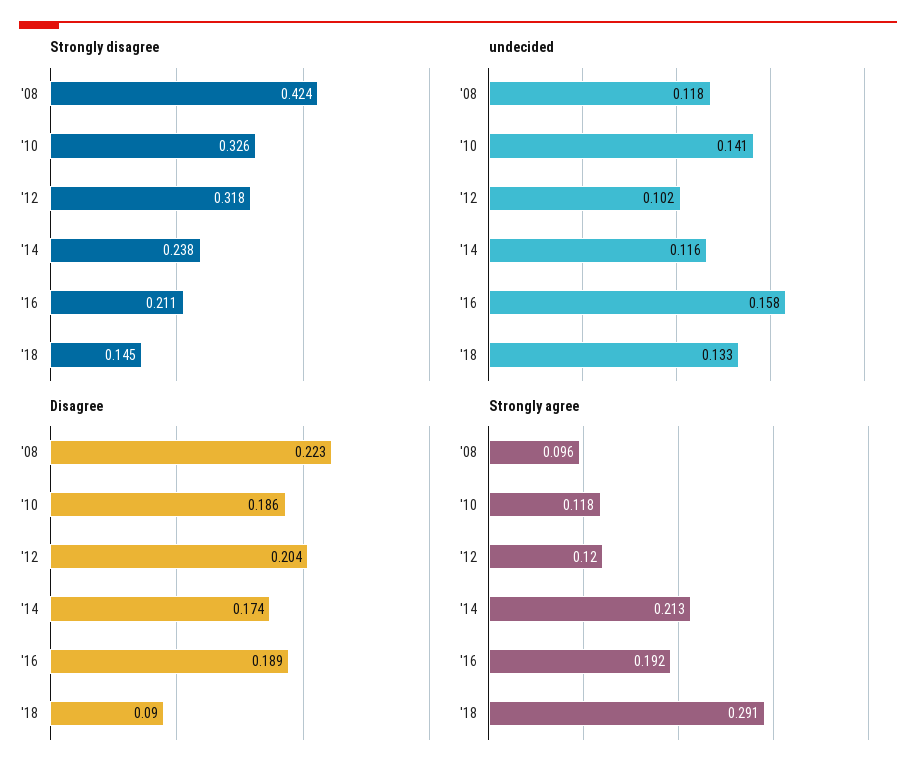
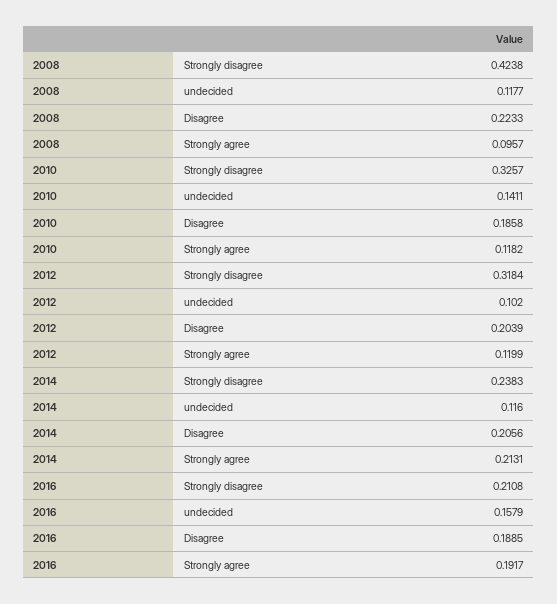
Strongly disagree, '18: 0.145 -> none
undecided, '18: 0.133 -> none
Disagree, '14: 0.174 -> 0.2056
Disagree, '18: 0.09 -> none
Strongly agree, '18: 0.291 -> none

